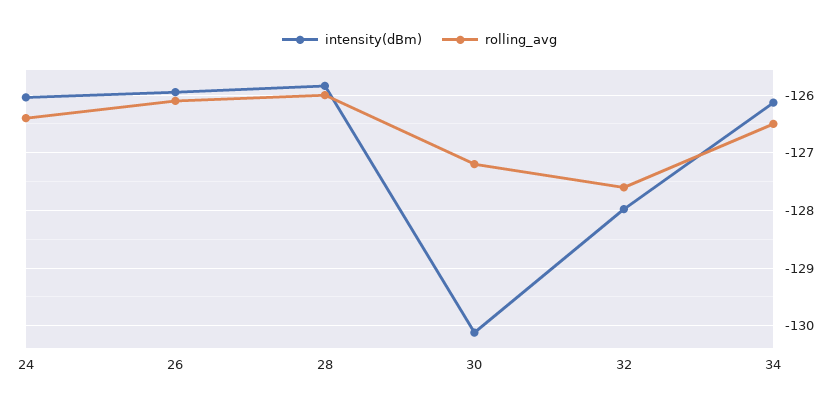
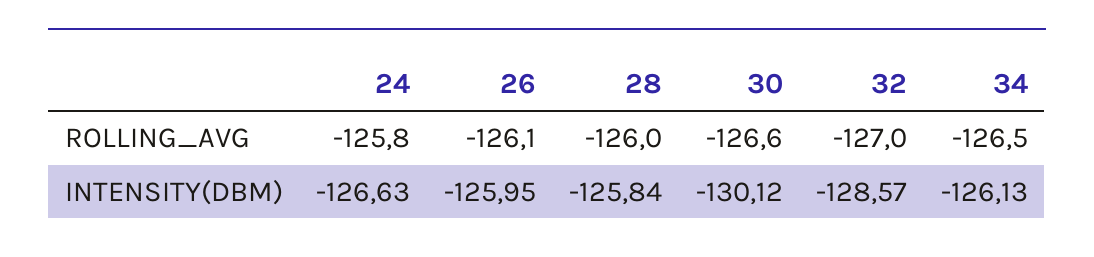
intensity(dBm), 24: -126 -> -126.63
rolling_avg, 24: -126.4 -> -125.8
rolling_avg, 30: -127.2 -> -126.6
intensity(dBm), 32: -128 -> -128.57
rolling_avg, 32: -127.6 -> -127

